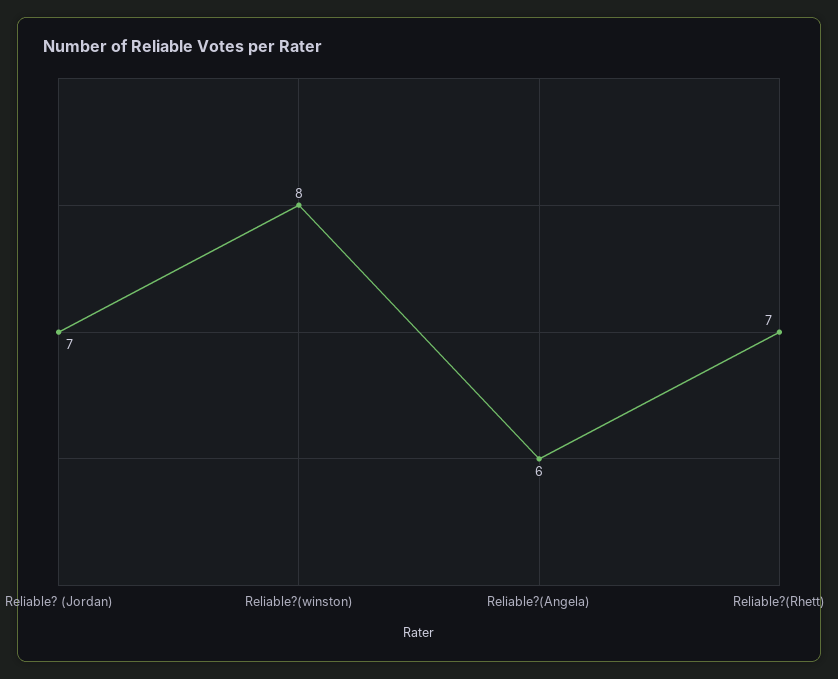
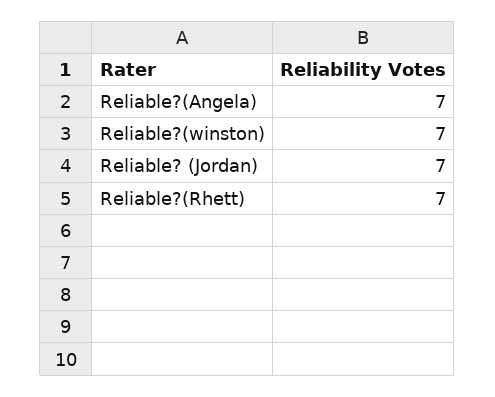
Reliable?(winston): 8 -> 7
Reliable?(Angela): 6 -> 7

